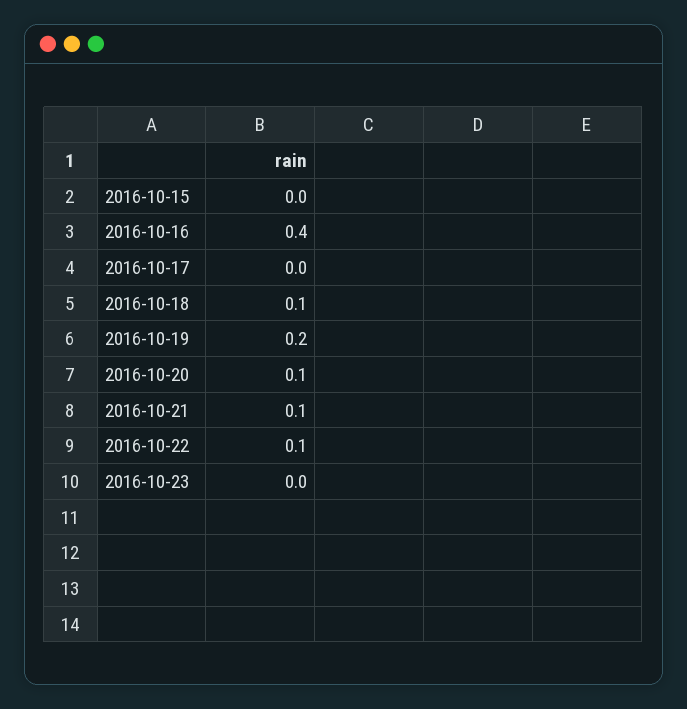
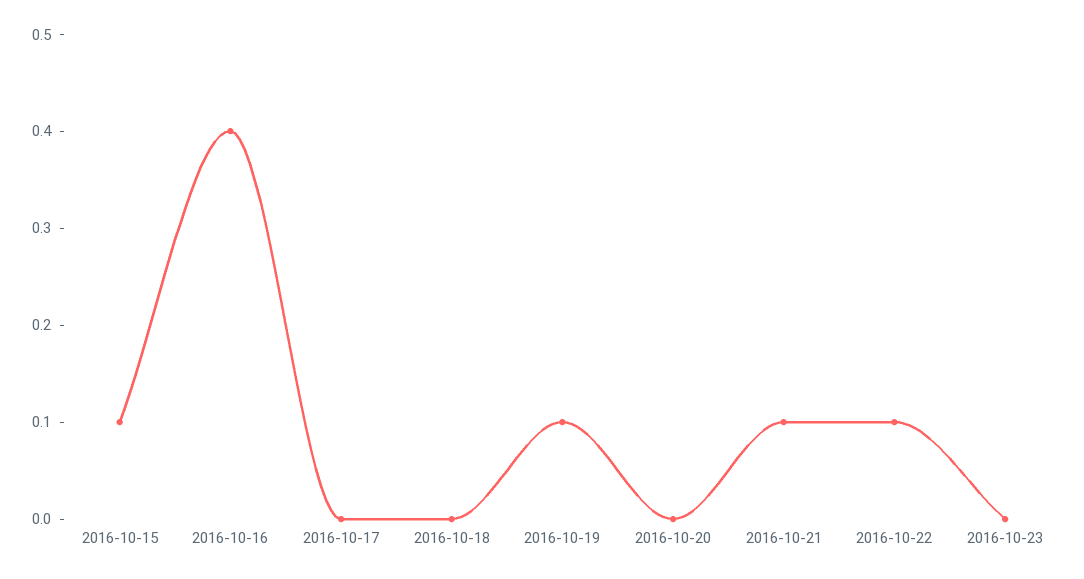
2016-10-15: 0 -> 0.1
2016-10-18: 0.1 -> 0
2016-10-19: 0.2 -> 0.1
2016-10-20: 0.1 -> 0

